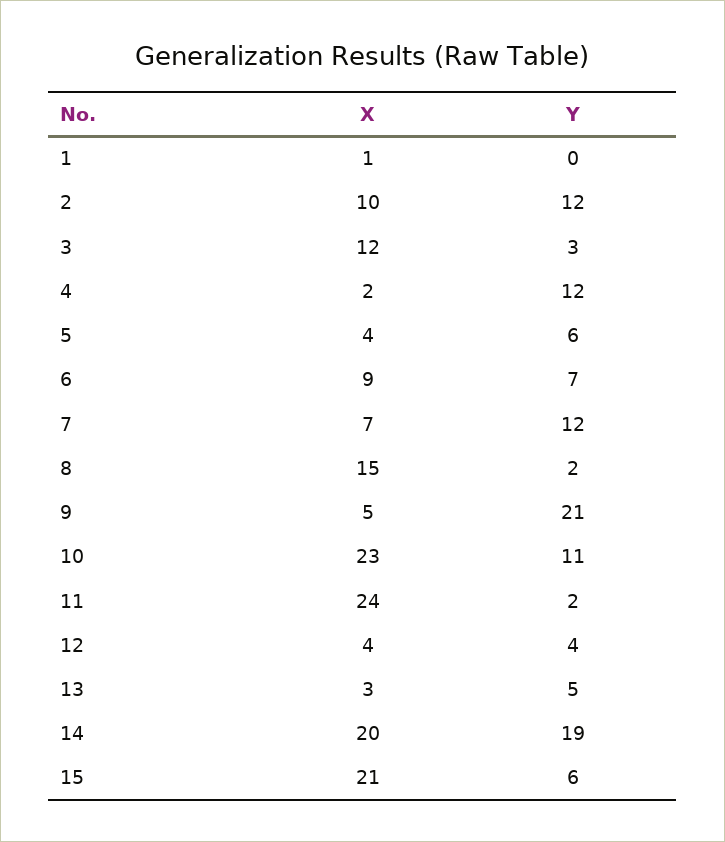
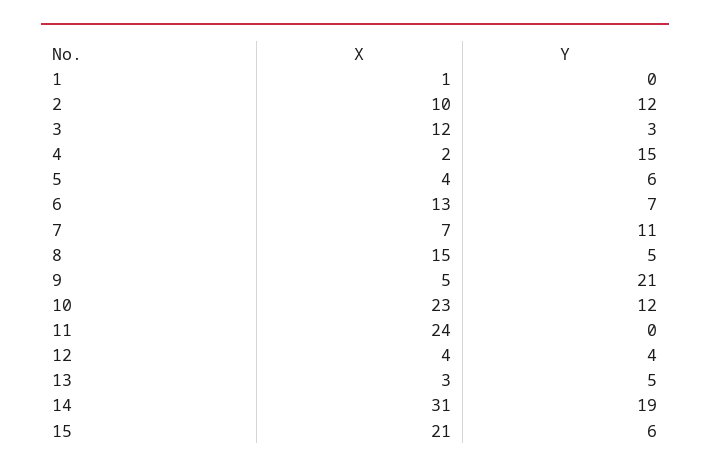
Y, 4: 12 -> 15
X, 6: 9 -> 13
Y, 7: 12 -> 11
Y, 8: 2 -> 5
Y, 10: 11 -> 12
Y, 11: 2 -> 0
X, 14: 20 -> 31

